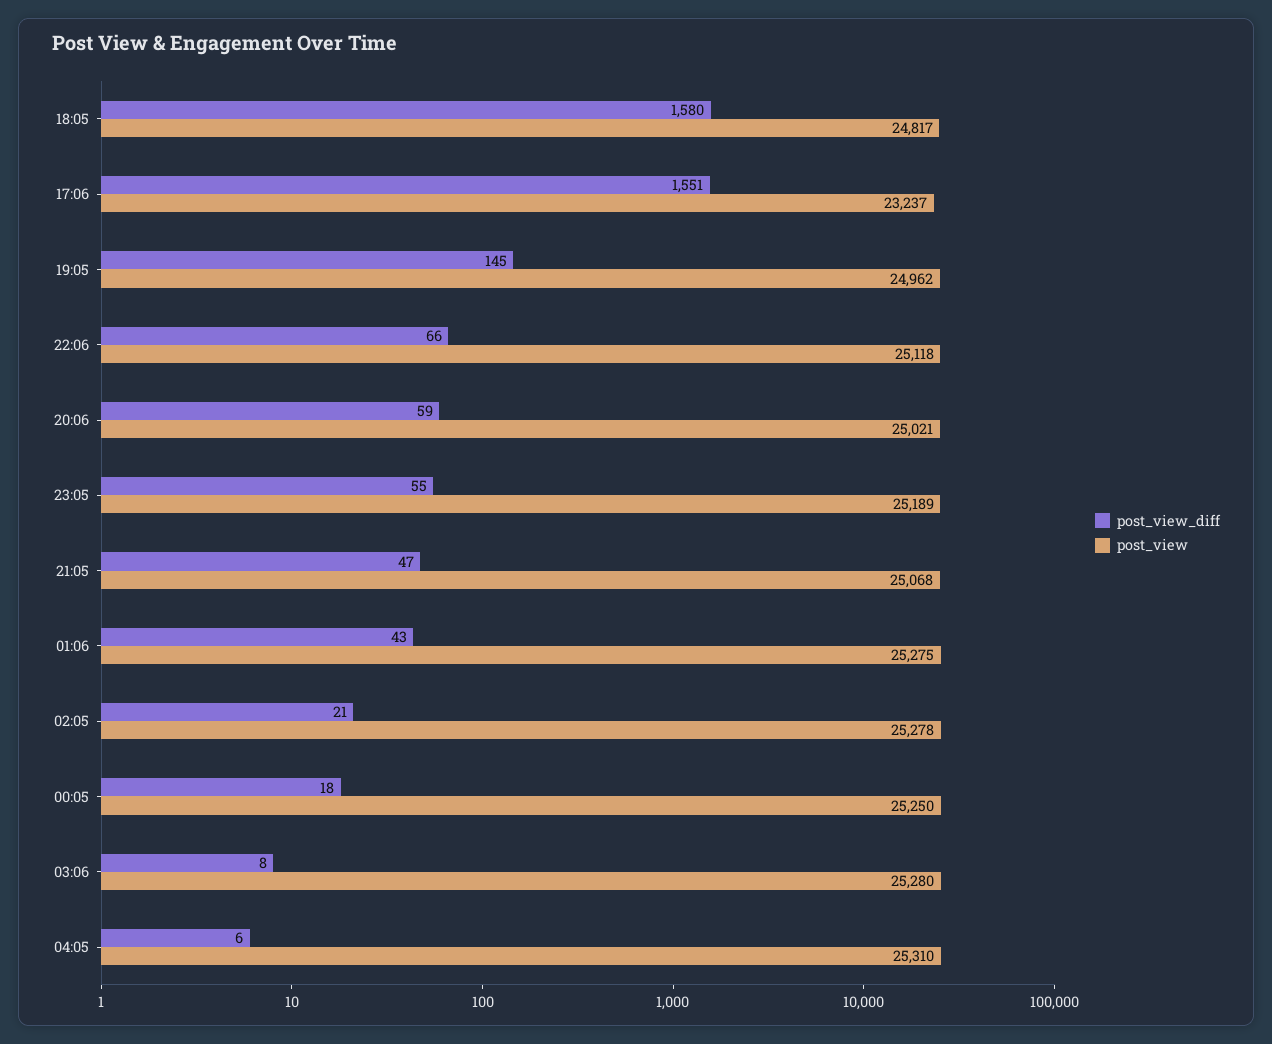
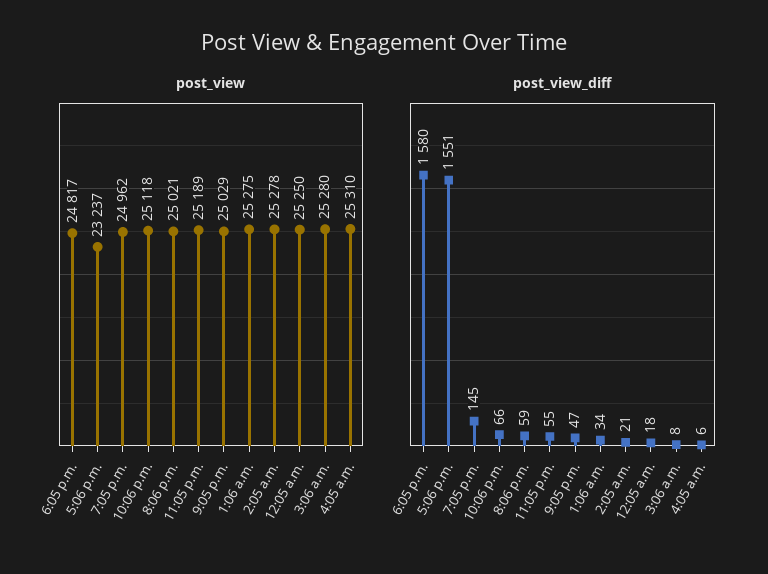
post_view, 21:05: 25068 -> 25029
post_view_diff, 01:06: 43 -> 34

